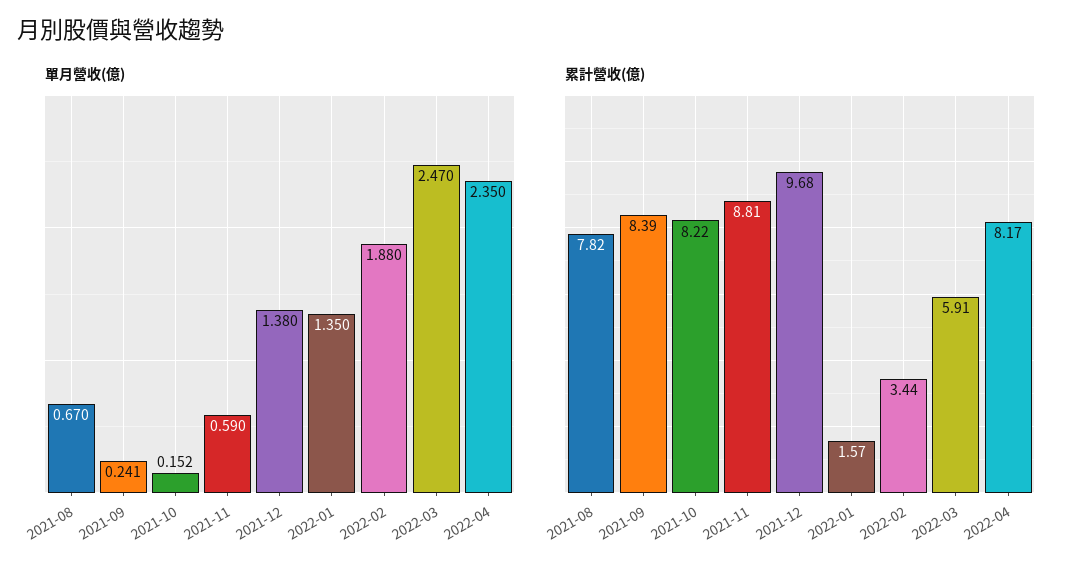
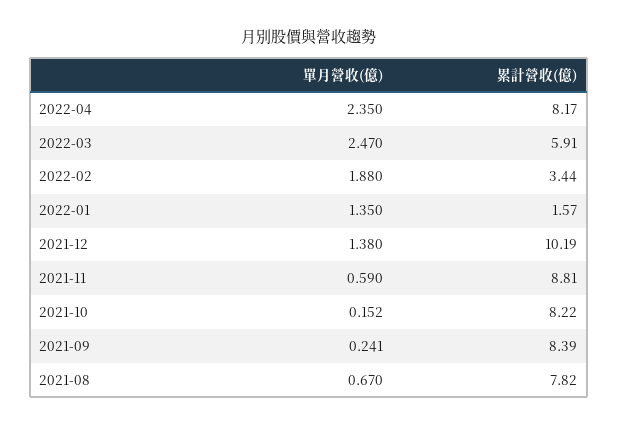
累計營收(億), 2021-12: 9.68 -> 10.19

